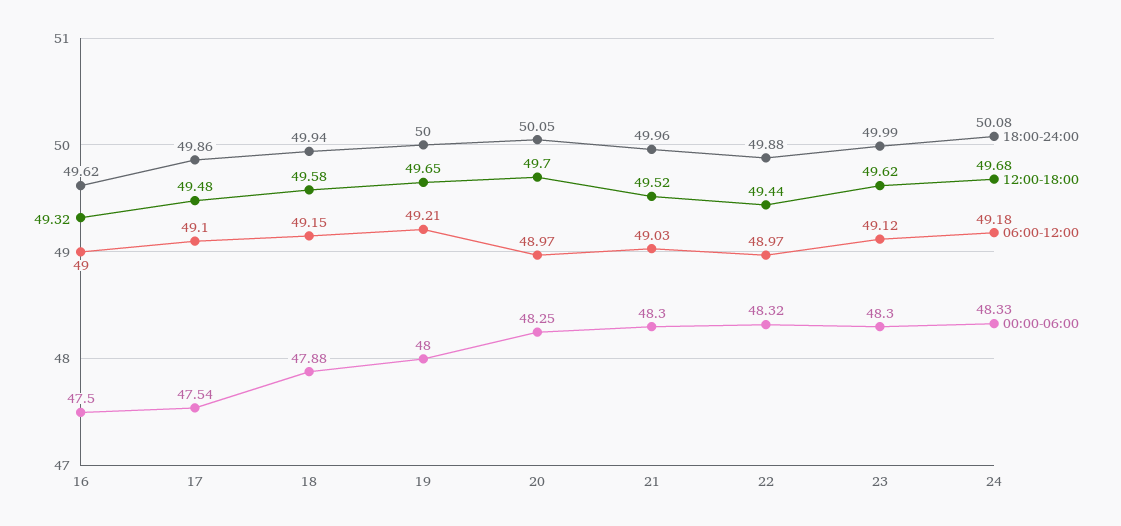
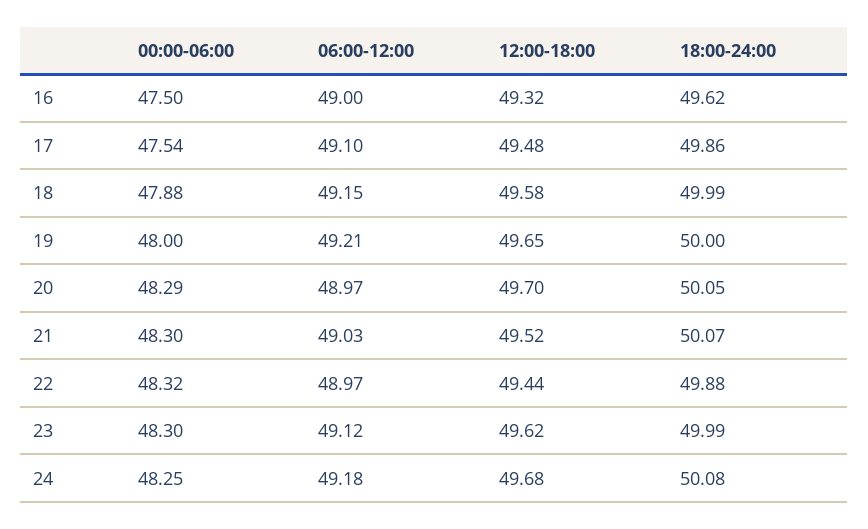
18:00-24:00, 18: 49.94 -> 49.99
00:00-06:00, 20: 48.25 -> 48.29
18:00-24:00, 21: 49.96 -> 50.07
00:00-06:00, 24: 48.33 -> 48.25

